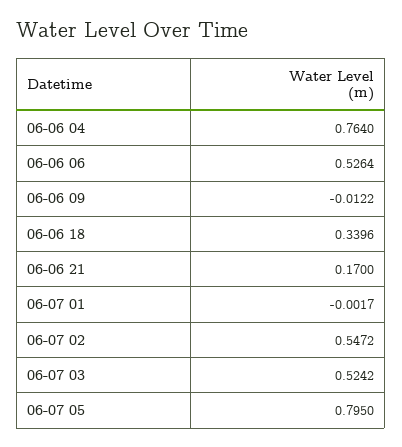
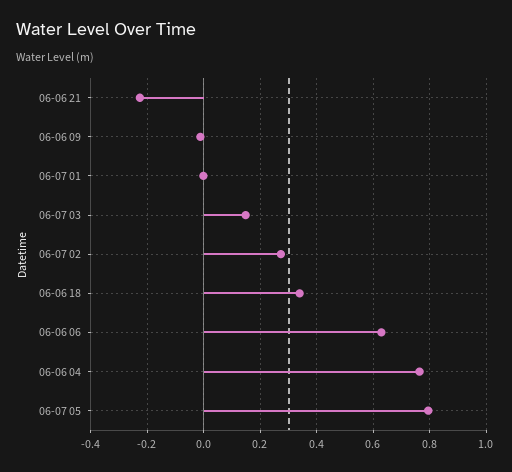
06-06 06: 0.5264 -> 0.625
06-06 21: 0.17 -> -0.225
06-07 02: 0.5472 -> 0.275
06-07 03: 0.5242 -> 0.15

